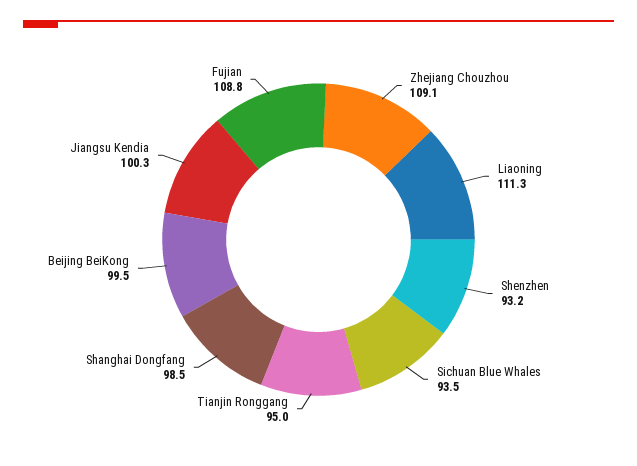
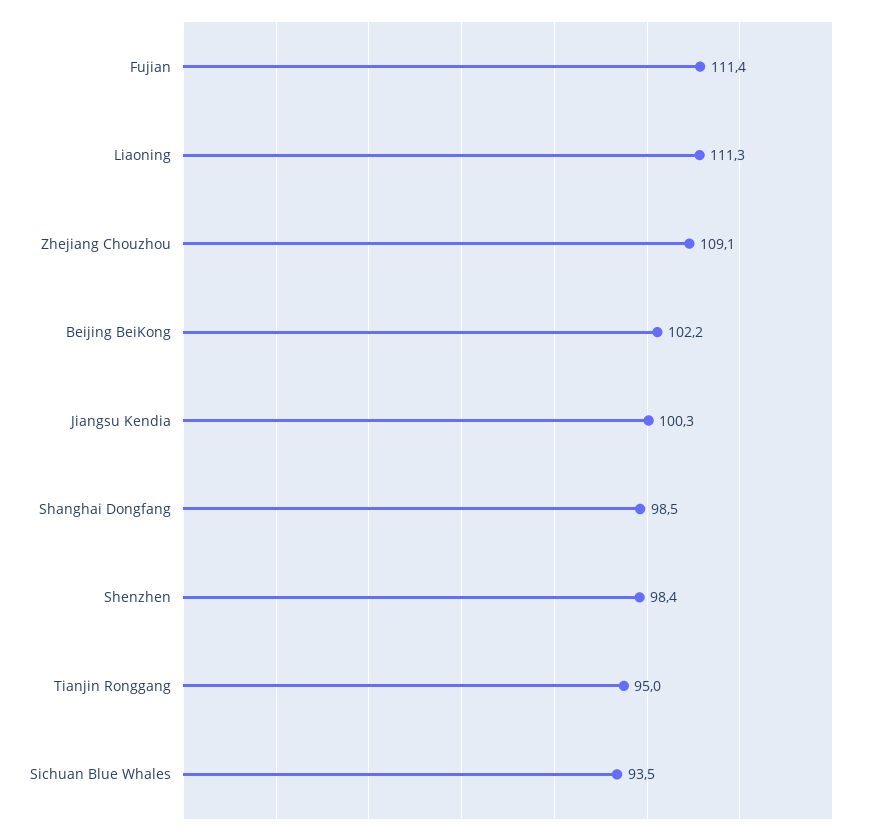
Shenzhen: 93.2 -> 98.4
Beijing BeiKong: 99.5 -> 102.2
Fujian: 108.8 -> 111.4

